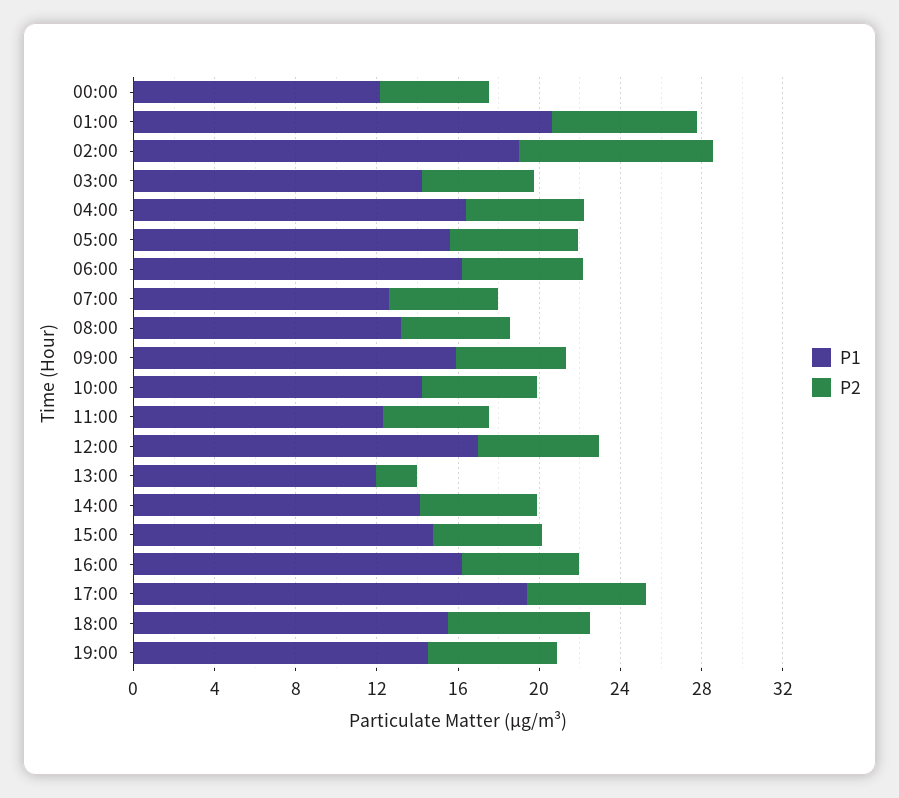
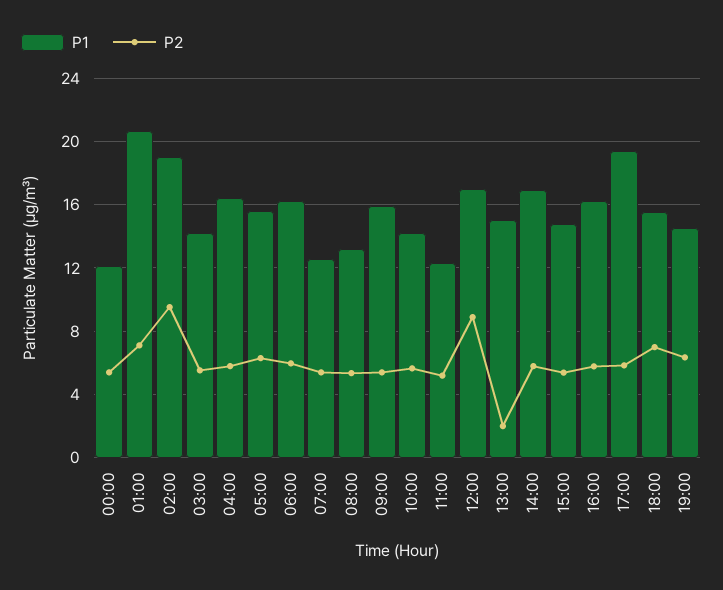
P2, 12:00: 6 -> 9
P1, 13:00: 12 -> 15
P1, 14:00: 14 -> 17

